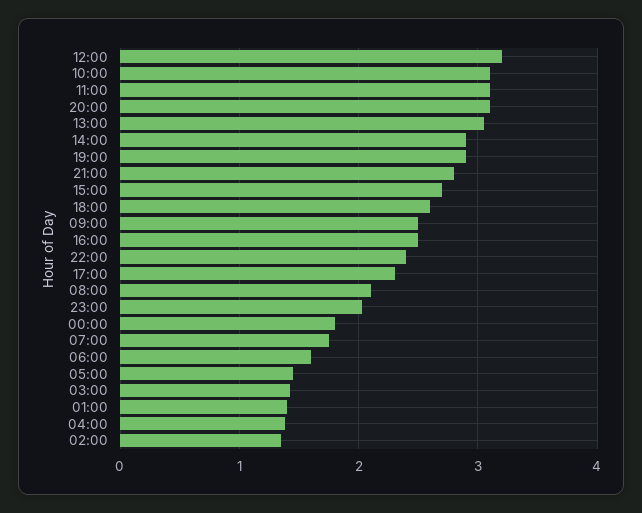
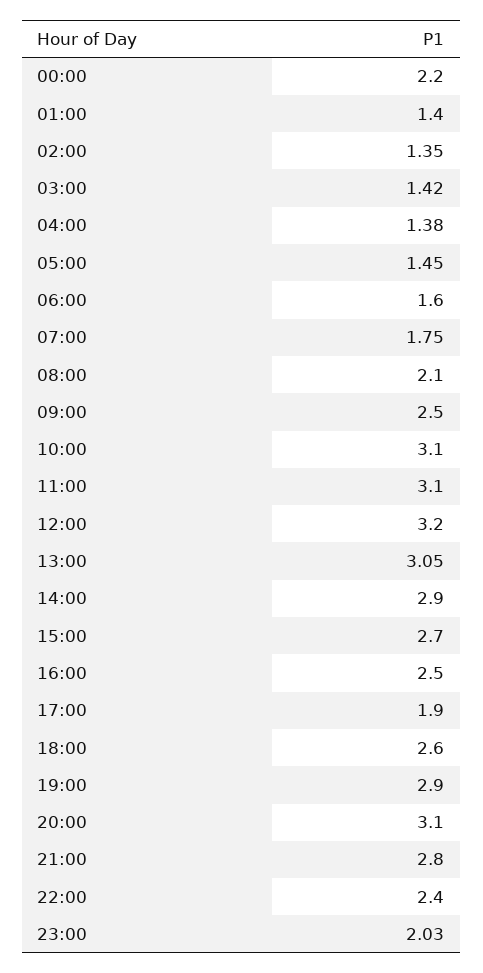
17:00: 2.3 -> 1.9
00:00: 1.8 -> 2.2

